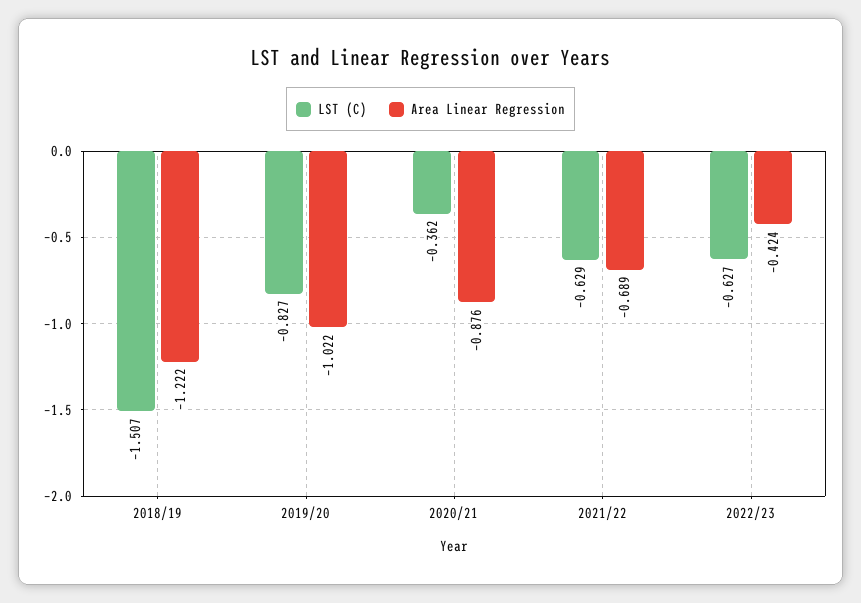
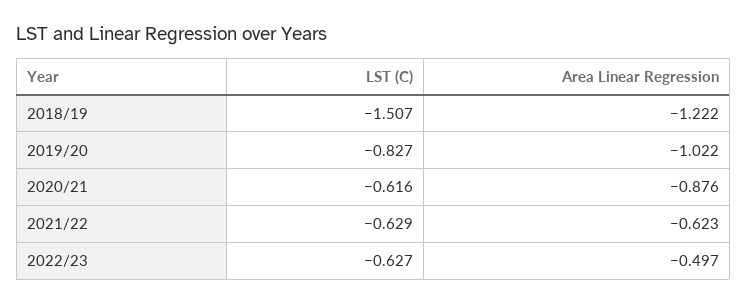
LST (C), 2020/21: -0.362 -> -0.616
Area Linear Regression, 2021/22: -0.689 -> -0.623
Area Linear Regression, 2022/23: -0.424 -> -0.497

